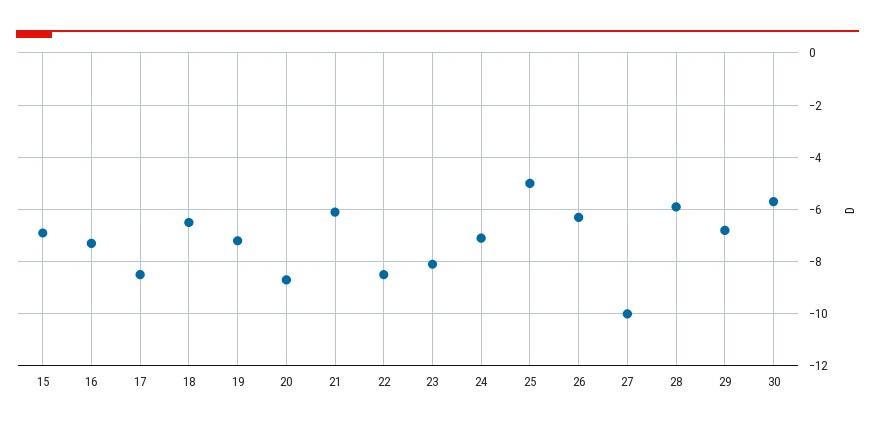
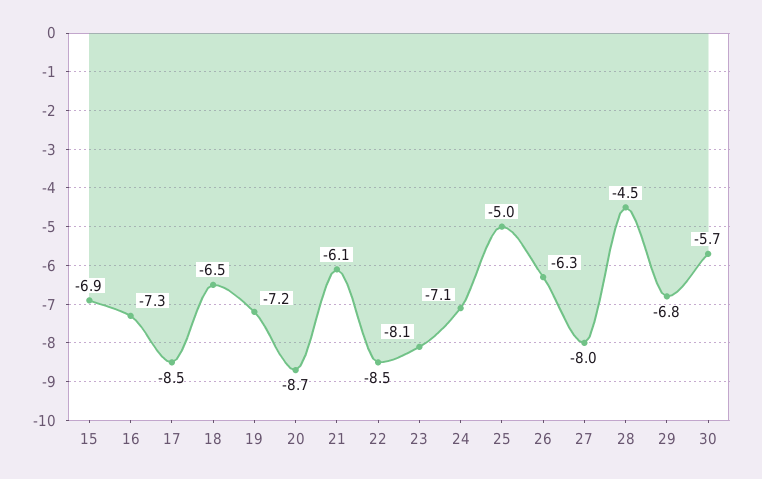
27: -10 -> -8
28: -6 -> -4.5

